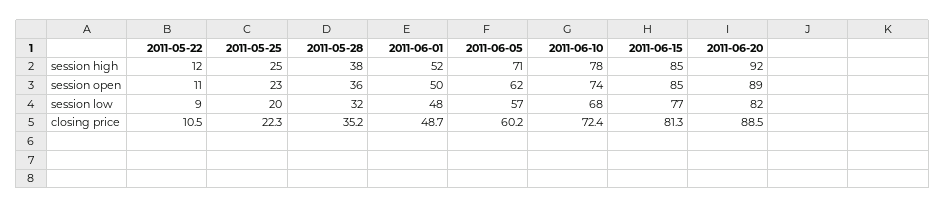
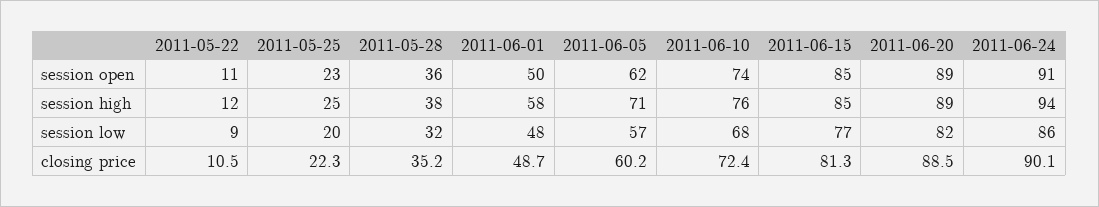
2011-06-01, session high: 52 -> 58
2011-06-10, session high: 78 -> 76
2011-06-20, session high: 92 -> 89
2011-06-24, session open: none -> 91
2011-06-24, session high: none -> 94
2011-06-24, session low: none -> 86
2011-06-24, closing price: none -> 90.1

